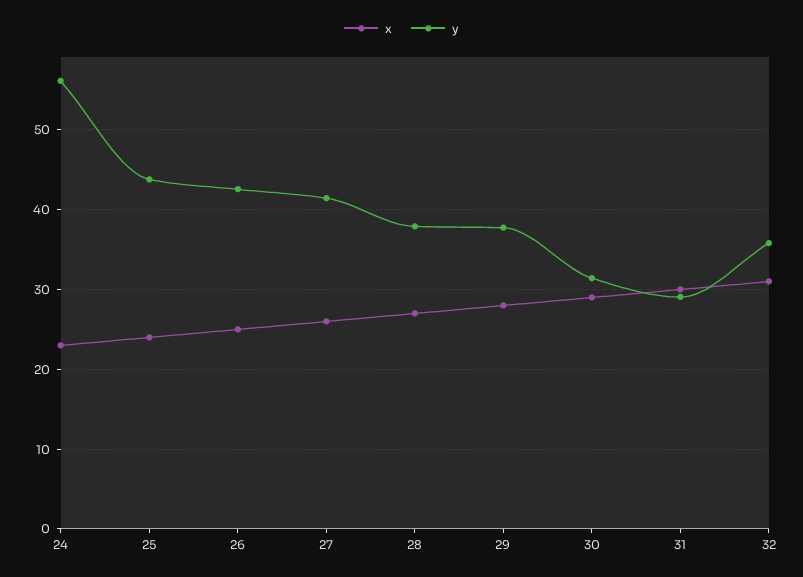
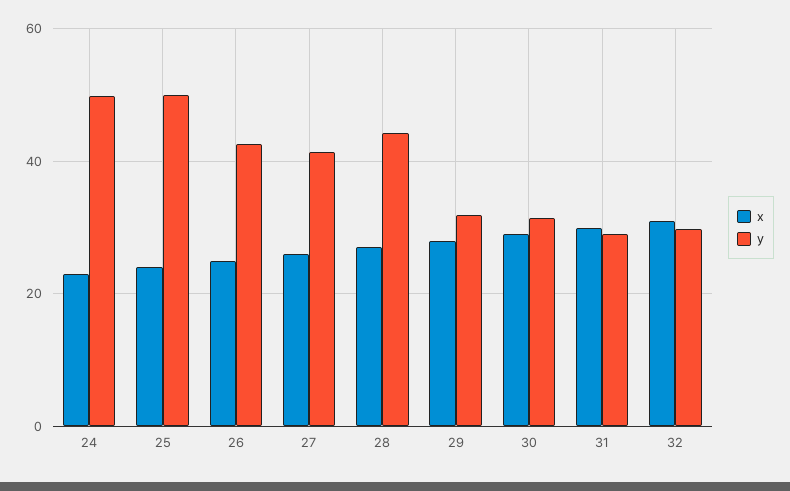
y, 24: 56 -> 50
y, 25: 44 -> 50
y, 28: 38 -> 44
y, 29: 38 -> 32
y, 32: 36 -> 30

